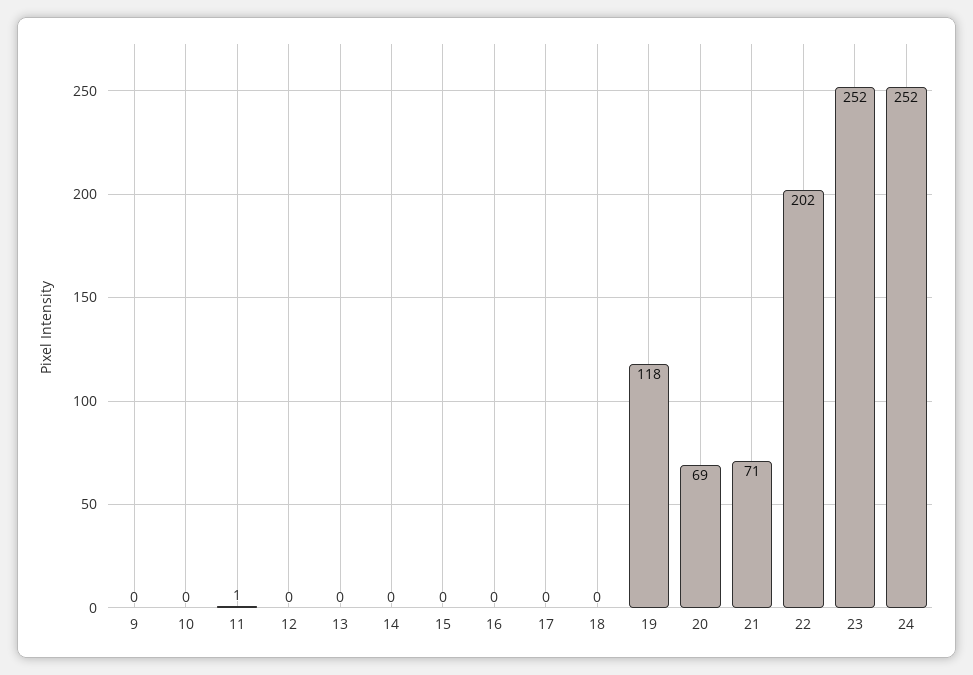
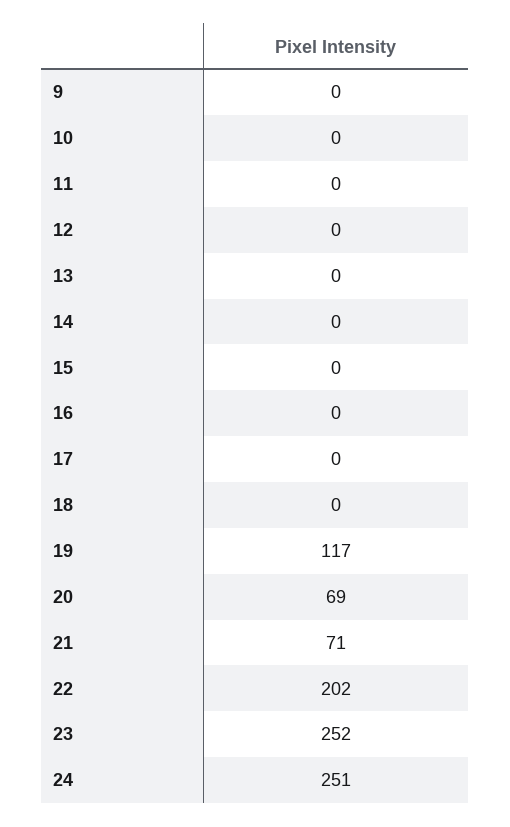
11: 1 -> 0
19: 118 -> 117
24: 252 -> 251

